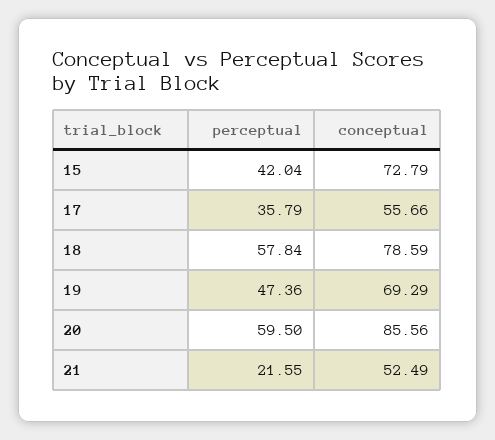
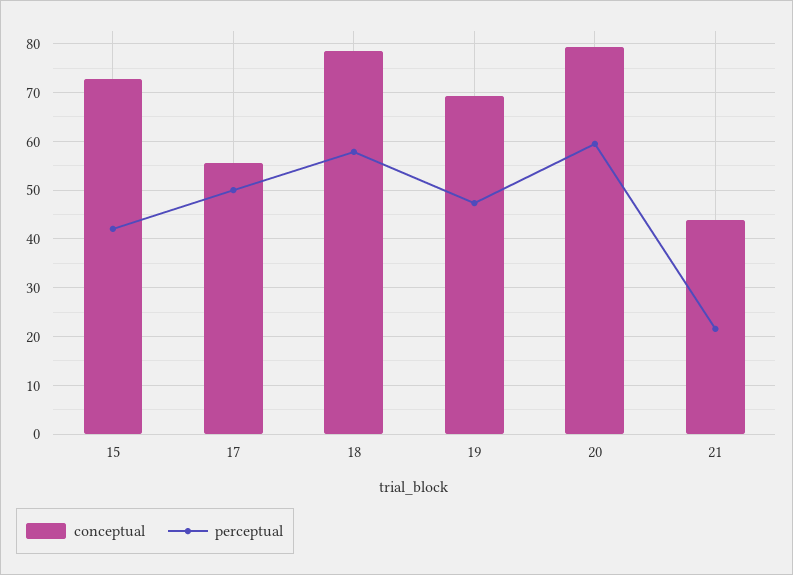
perceptual, 17: 35.79 -> 50
conceptual, 20: 85.56 -> 80
conceptual, 21: 52.49 -> 44

